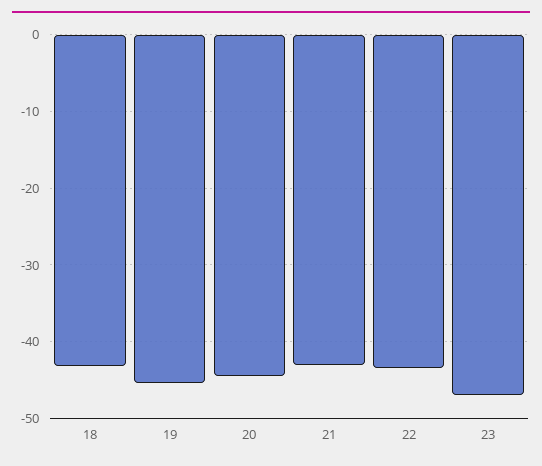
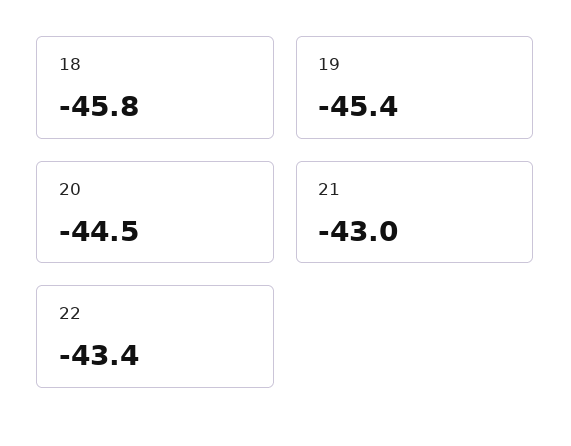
18: -43 -> -45.8
23: -47 -> none

